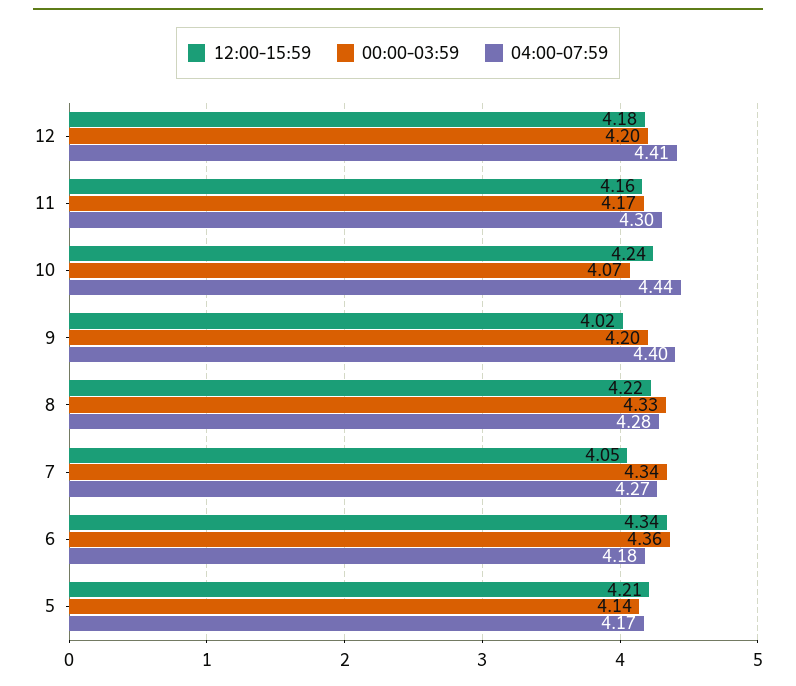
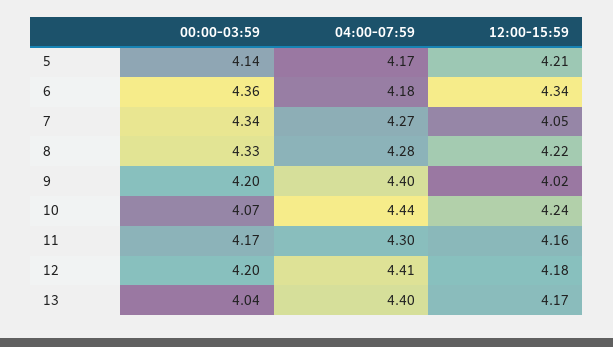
00:00-03:59, 13: none -> 4.04
04:00-07:59, 13: none -> 4.4
12:00-15:59, 13: none -> 4.17

